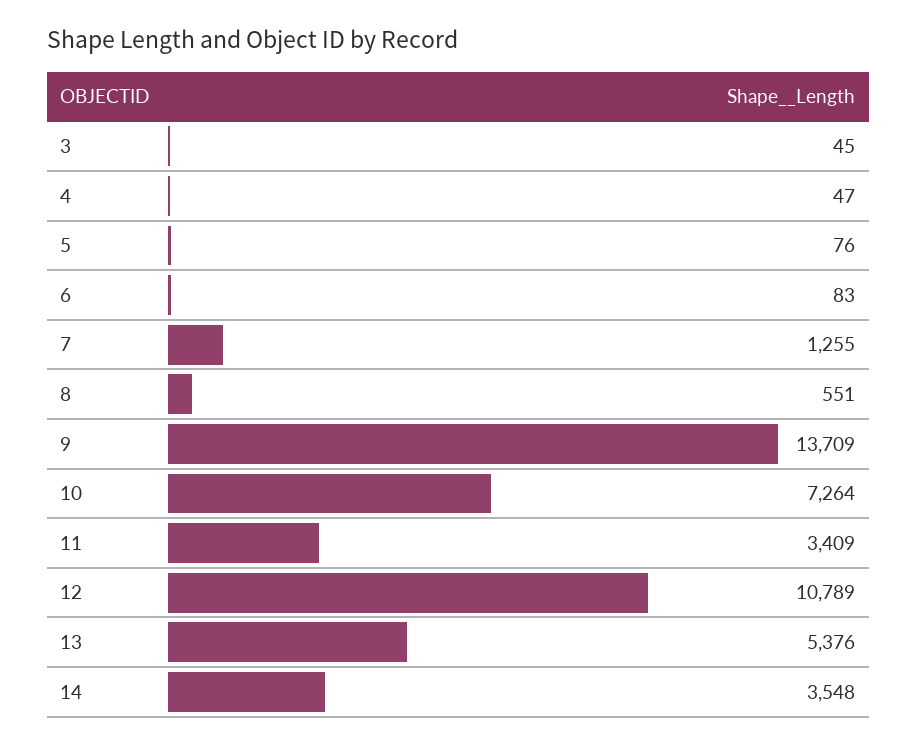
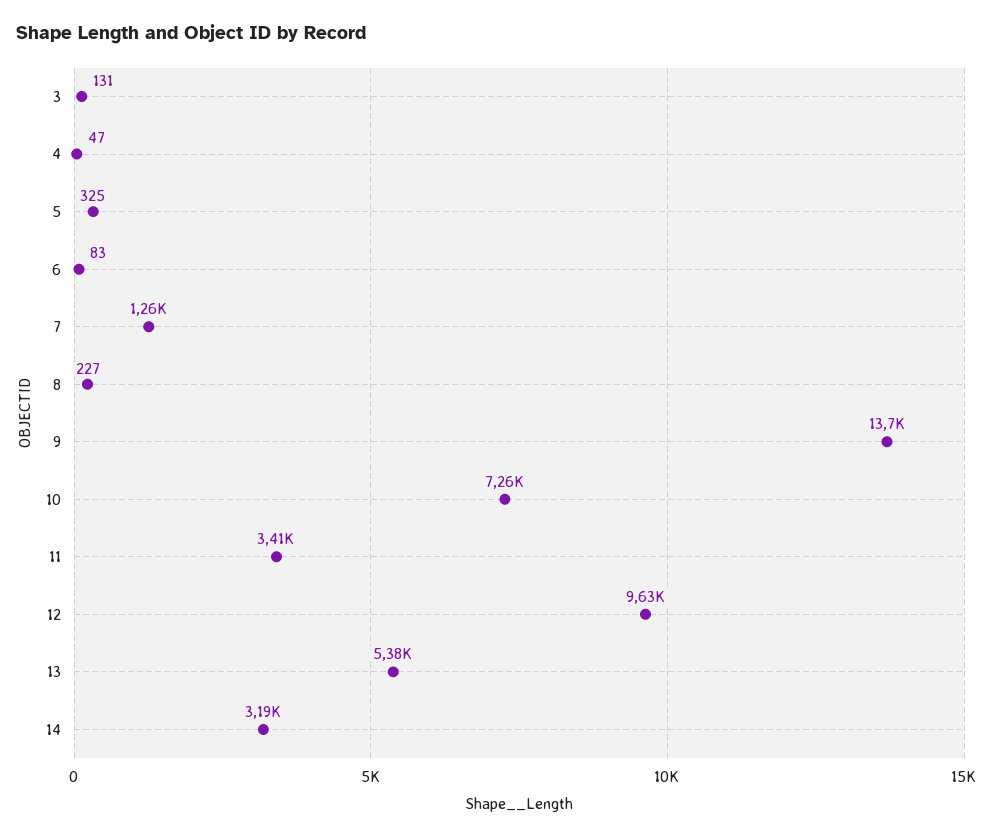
3: 45 -> 131
5: 76 -> 325
8: 551 -> 227
12: 10789 -> 9630
14: 3548 -> 3190

